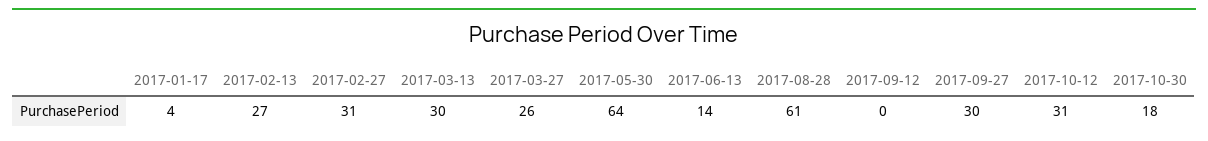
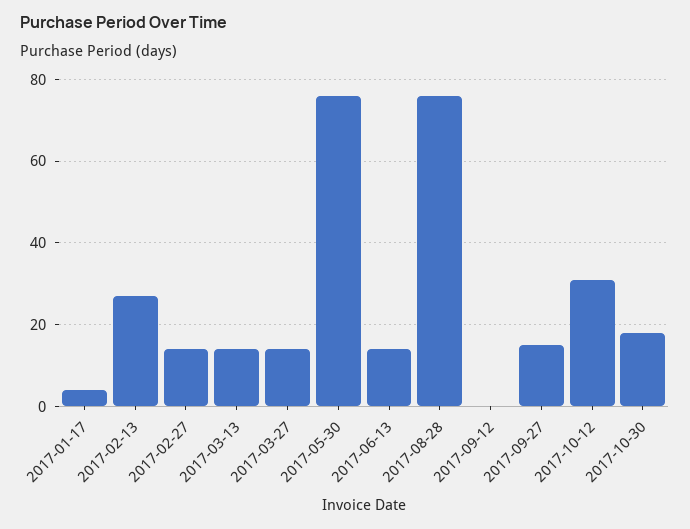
2017-02-27: 31 -> 15
2017-03-13: 30 -> 15
2017-03-27: 26 -> 15
2017-05-30: 64 -> 75
2017-08-28: 61 -> 75
2017-09-27: 30 -> 15

